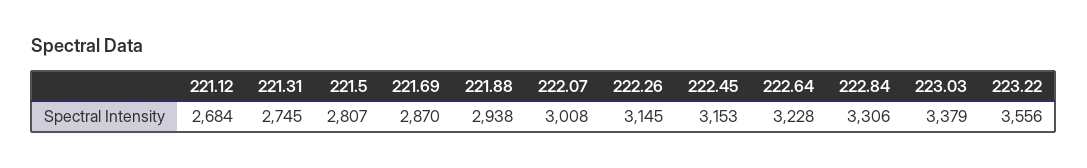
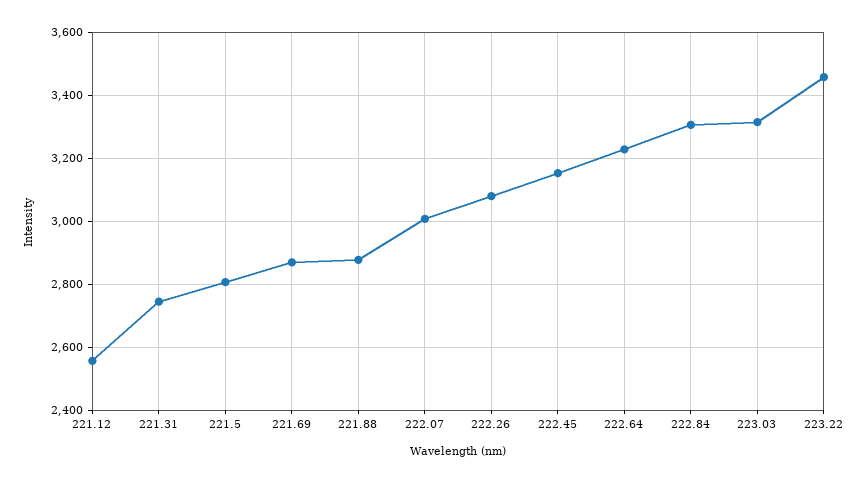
221.12: 2684 -> 2560
221.88: 2938 -> 2880
222.26: 3145 -> 3080
223.03: 3379 -> 3320
223.22: 3556 -> 3460

